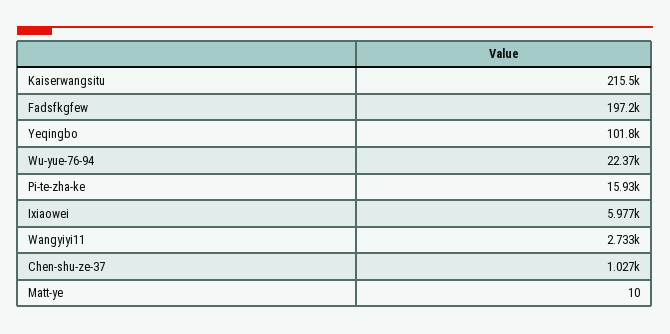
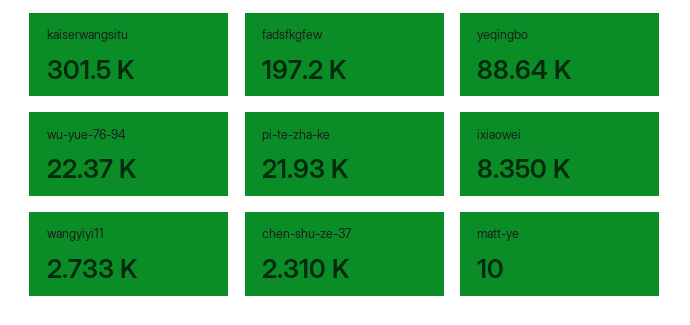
Kaiserwangsitu: 215500 -> 301500
Yeqingbo: 101800 -> 88640
Pi-te-zha-ke: 15930 -> 21930
Ixiaowei: 5977 -> 8350
Chen-shu-ze-37: 1027 -> 2310

